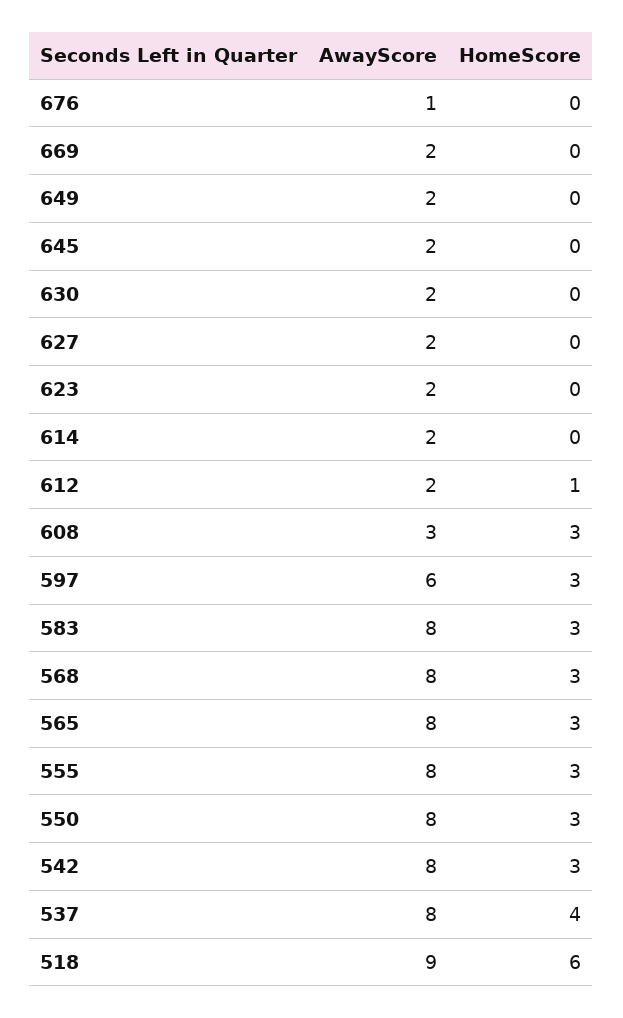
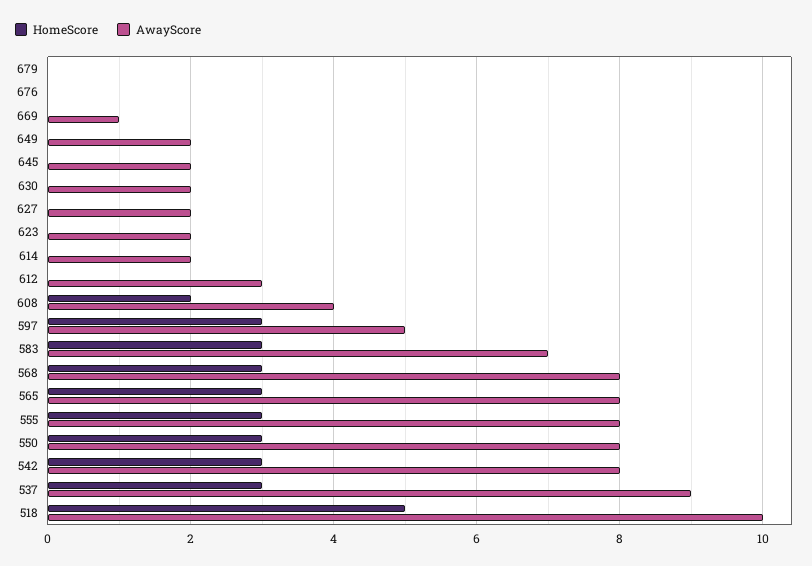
AwayScore, 676: 1 -> 0
AwayScore, 669: 2 -> 1
AwayScore, 612: 2 -> 3
HomeScore, 612: 1 -> 0
AwayScore, 608: 3 -> 4
HomeScore, 608: 3 -> 2
AwayScore, 597: 6 -> 5
AwayScore, 583: 8 -> 7
AwayScore, 537: 8 -> 9
HomeScore, 537: 4 -> 3
AwayScore, 518: 9 -> 10
HomeScore, 518: 6 -> 5
HomeScore, 679: none -> 0
AwayScore, 679: none -> 0

